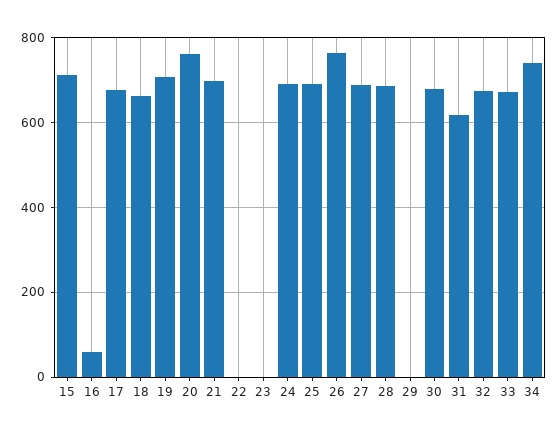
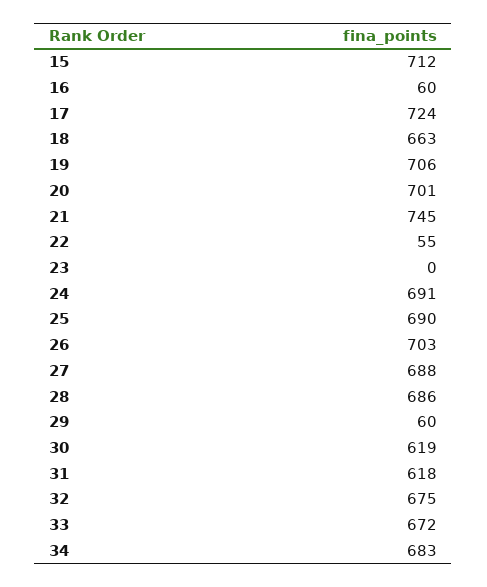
17: 680 -> 724
20: 760 -> 701
21: 700 -> 745
22: 0 -> 55
26: 760 -> 703
29: 0 -> 60
30: 680 -> 619
34: 740 -> 683

